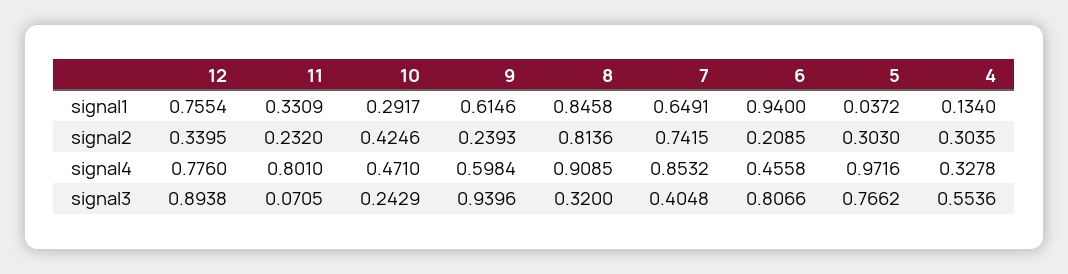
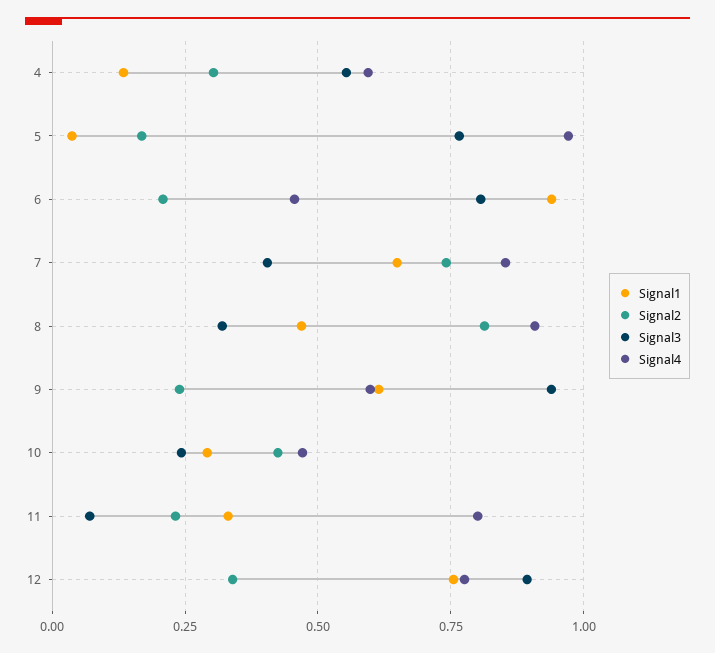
signal1, 8: 0.8458 -> 0.475
signal2, 5: 0.303 -> 0.175
signal4, 4: 0.3278 -> 0.6

